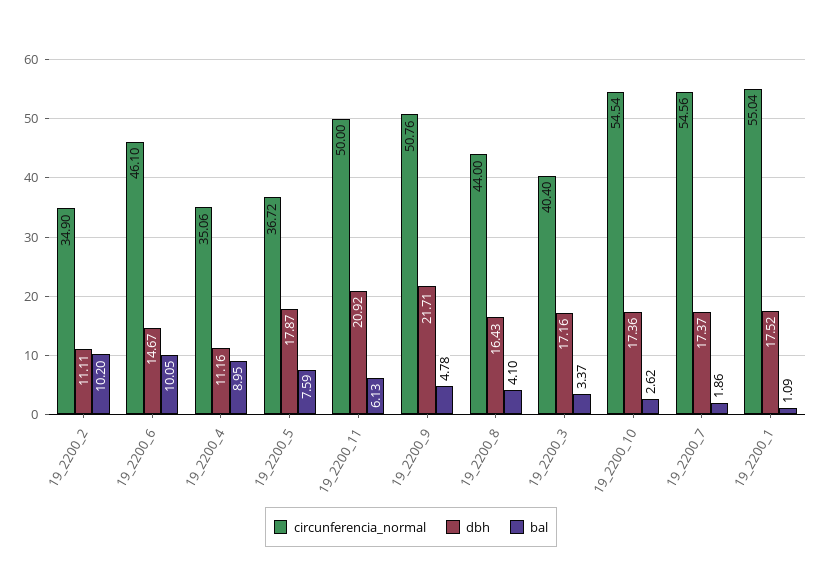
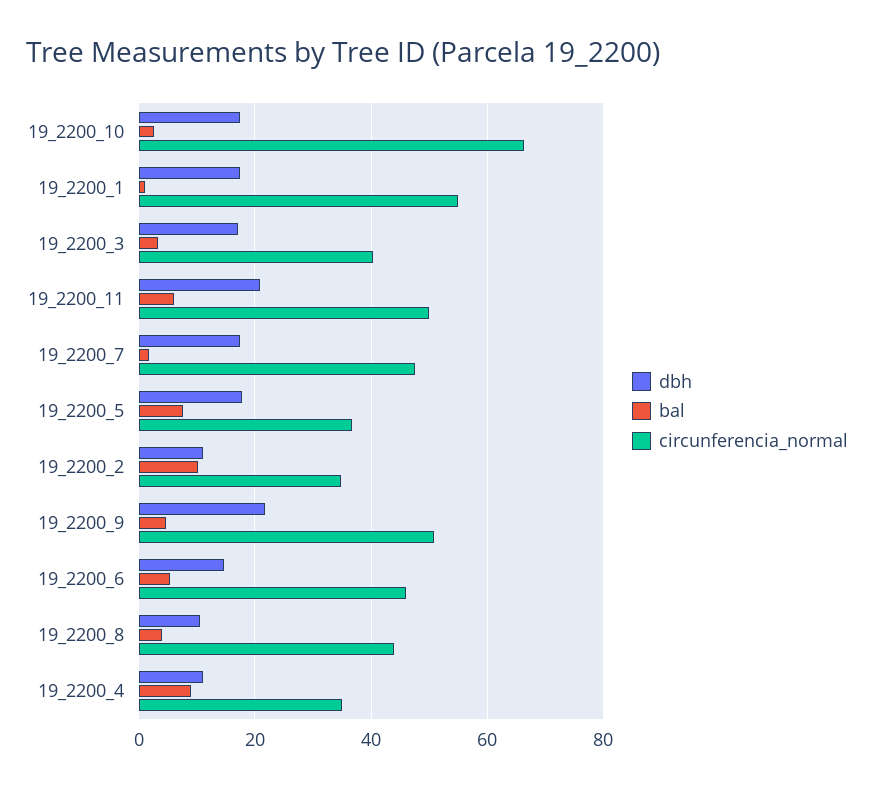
bal, 19_2200_6: 10.05 -> 6
dbh, 19_2200_8: 16.43 -> 10
circunferencia_normal, 19_2200_10: 54.54 -> 66
circunferencia_normal, 19_2200_7: 54.56 -> 48

